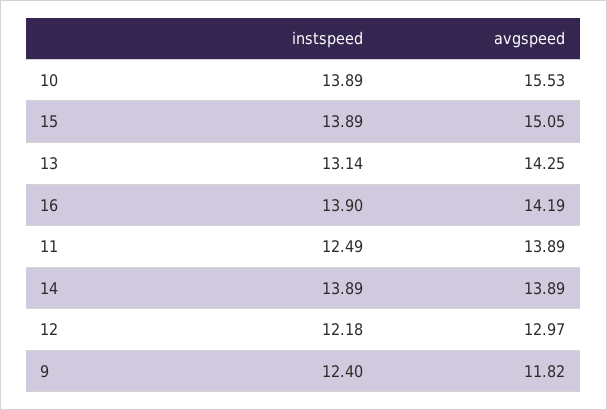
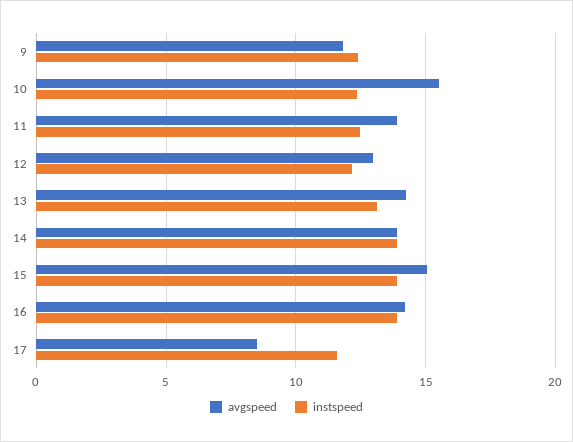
instspeed, 10: 13.89 -> 12.5
avgspeed, 17: none -> 8.5
instspeed, 17: none -> 11.5

